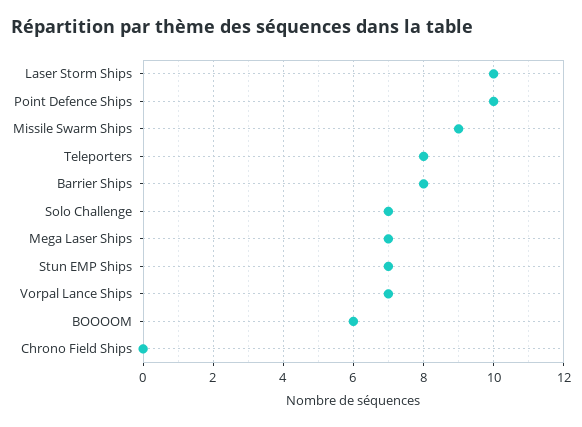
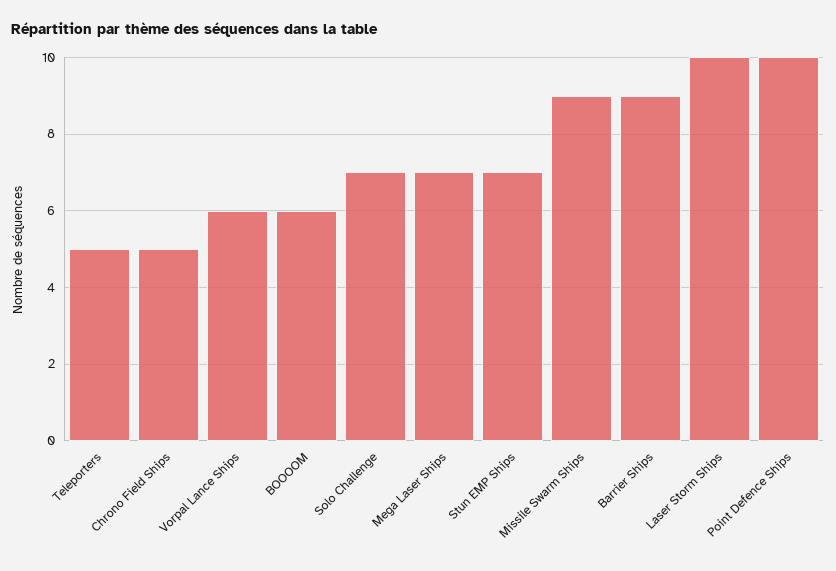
Teleporters: 8 -> 5
Barrier Ships: 8 -> 9
Vorpal Lance Ships: 7 -> 6
Chrono Field Ships: 0 -> 5

